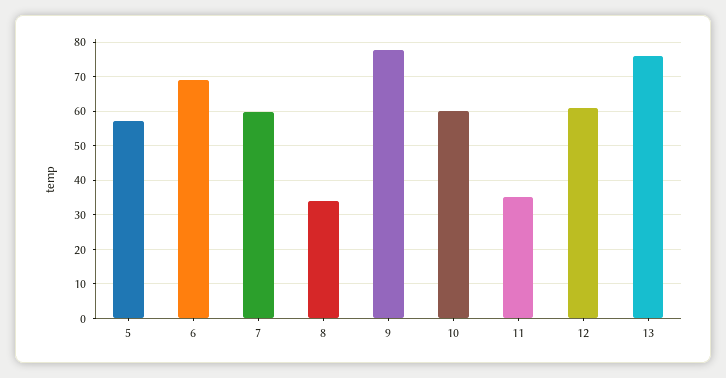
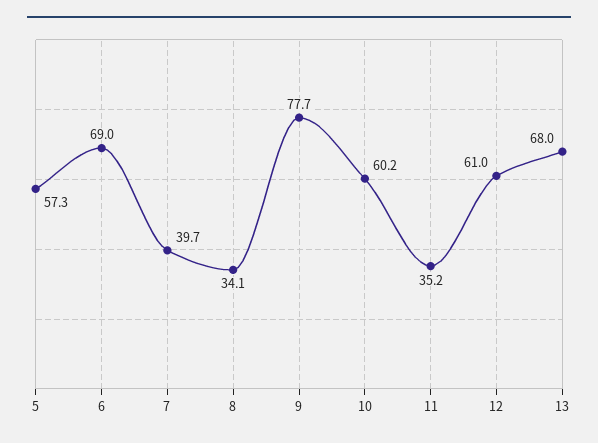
7: 60 -> 39.7
13: 76 -> 68

